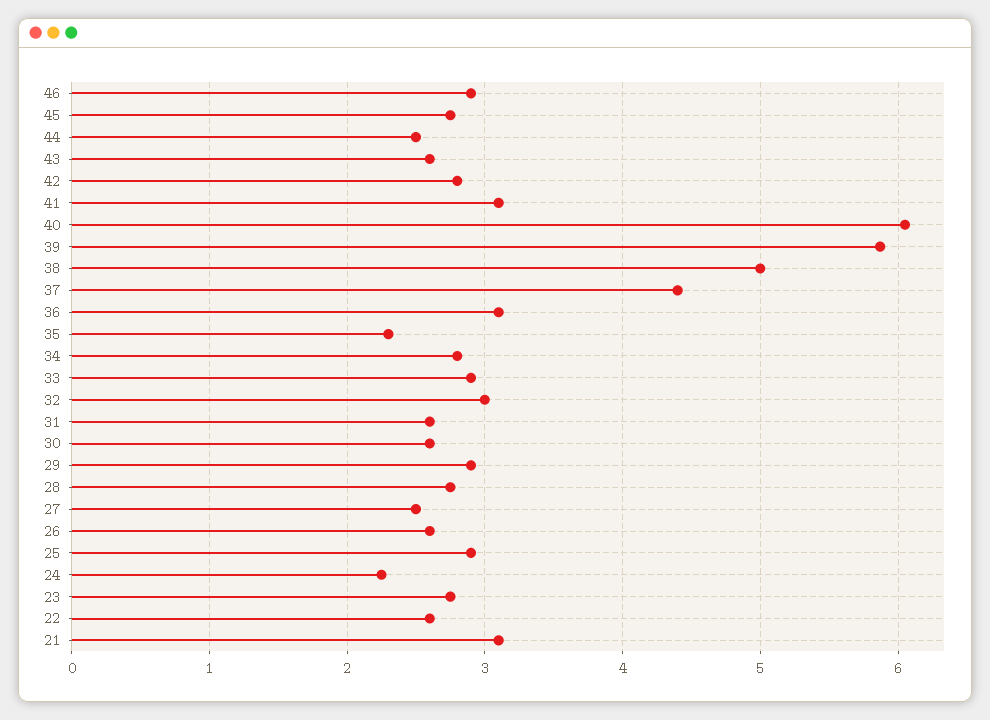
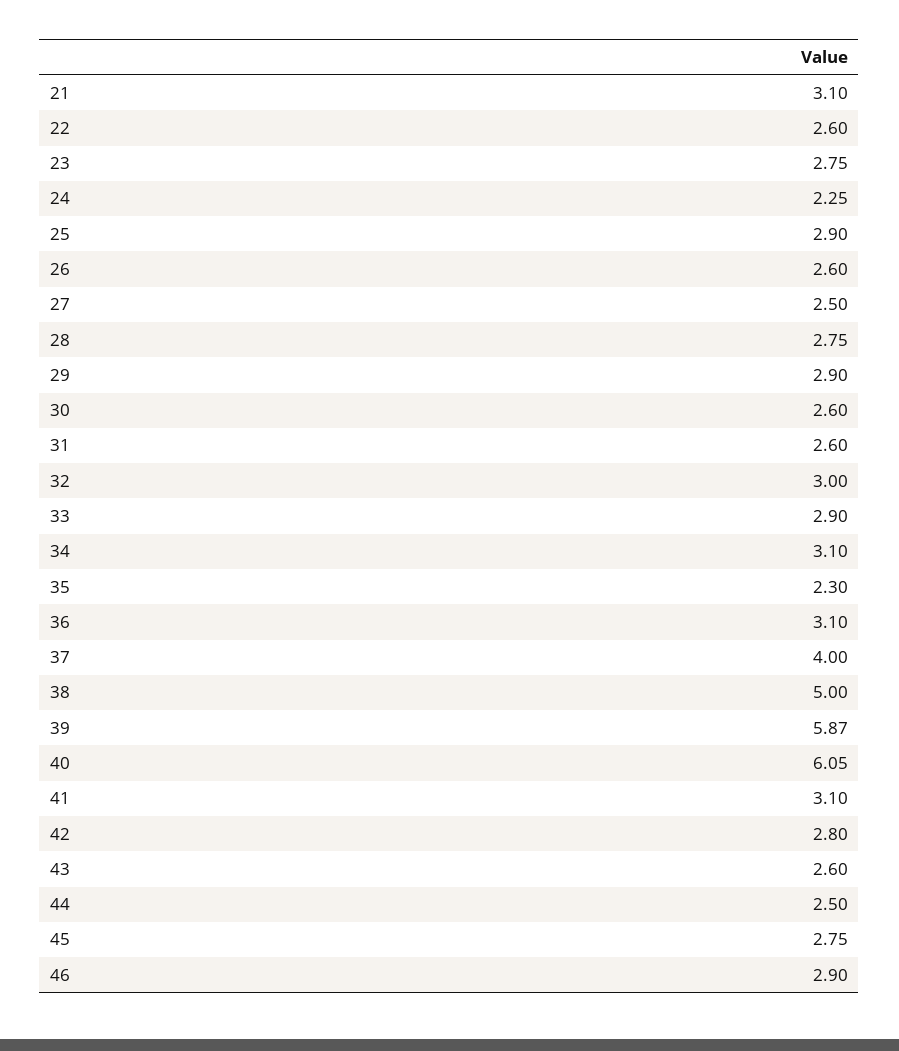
37: 4.4 -> 4
34: 2.8 -> 3.1

